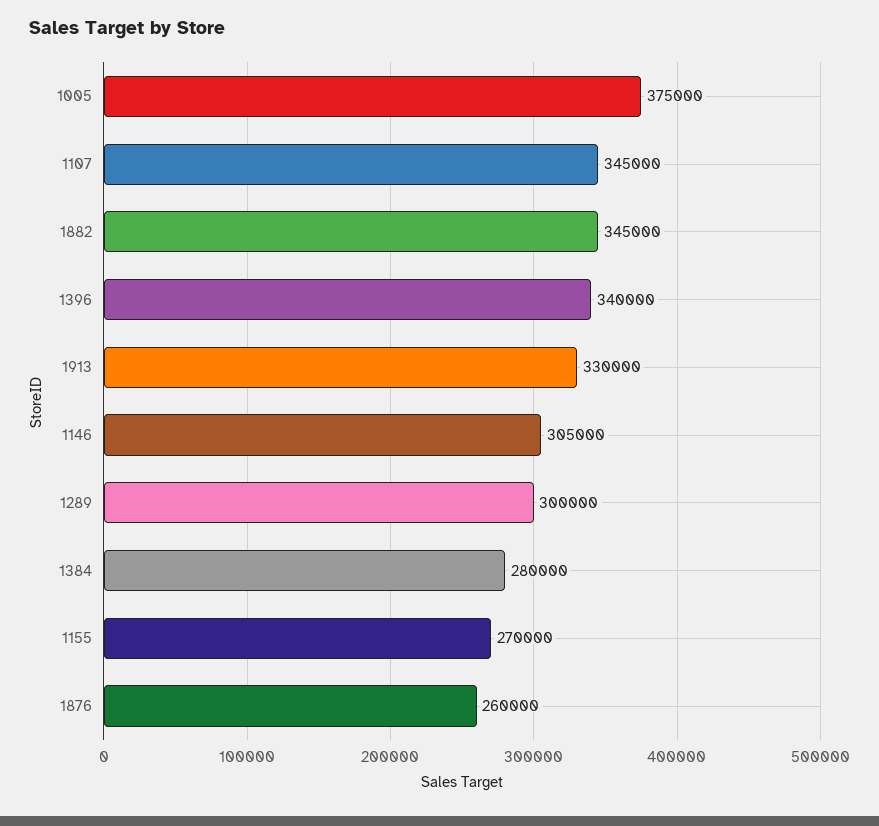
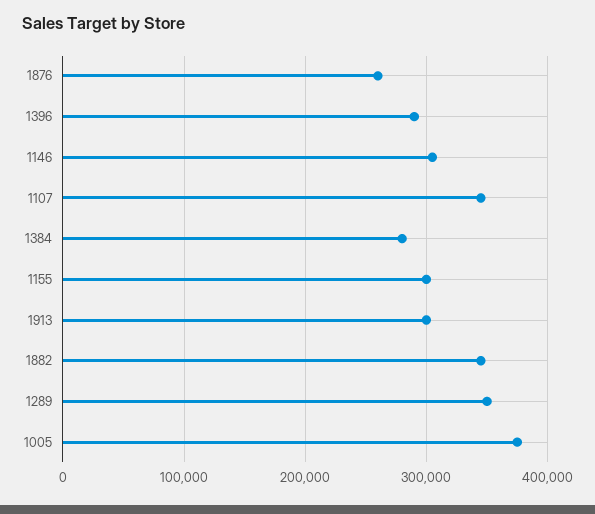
1396: 340000 -> 290000
1913: 330000 -> 300000
1289: 300000 -> 350000
1155: 270000 -> 300000

